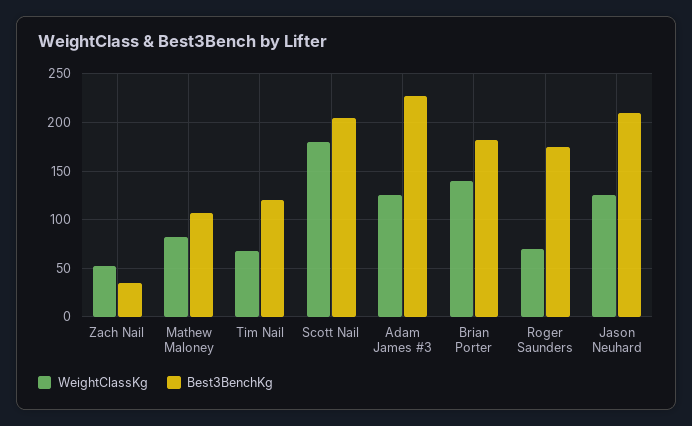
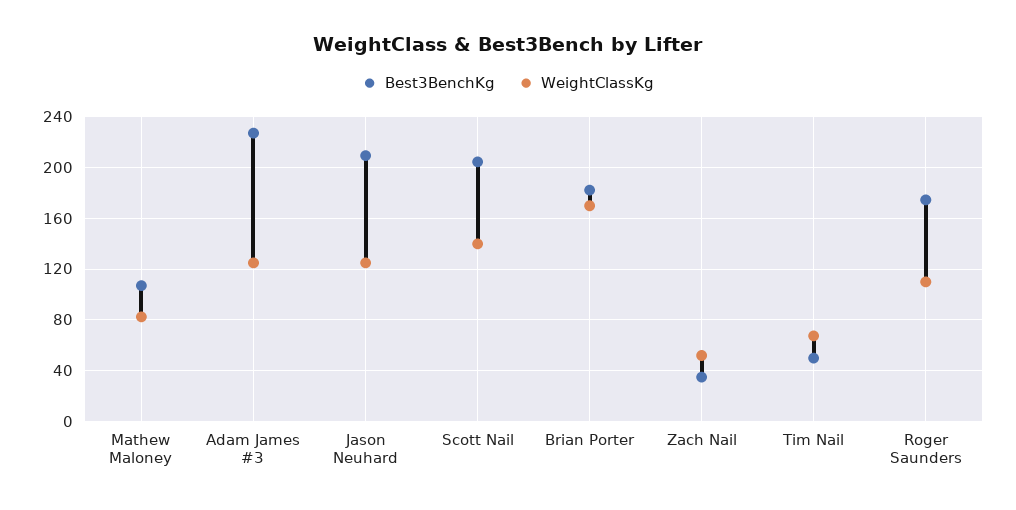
Best3BenchKg, Tim Nail: 120 -> 50
WeightClassKg, Scott Nail: 180 -> 140
WeightClassKg, Brian Porter: 140 -> 170
WeightClassKg, Roger Saunders: 70 -> 110

